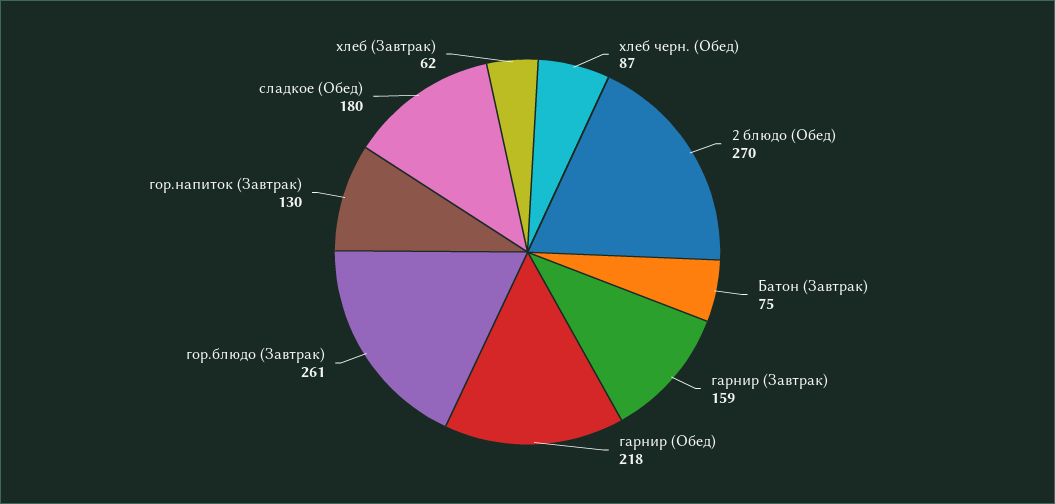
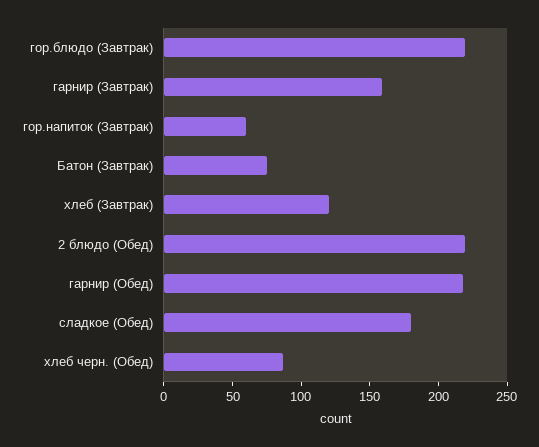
2 блюдо (Обед): 270 -> 220
гор.блюдо (Завтрак): 261 -> 220
гор.напиток (Завтрак): 130 -> 60
хлеб (Завтрак): 62 -> 120

